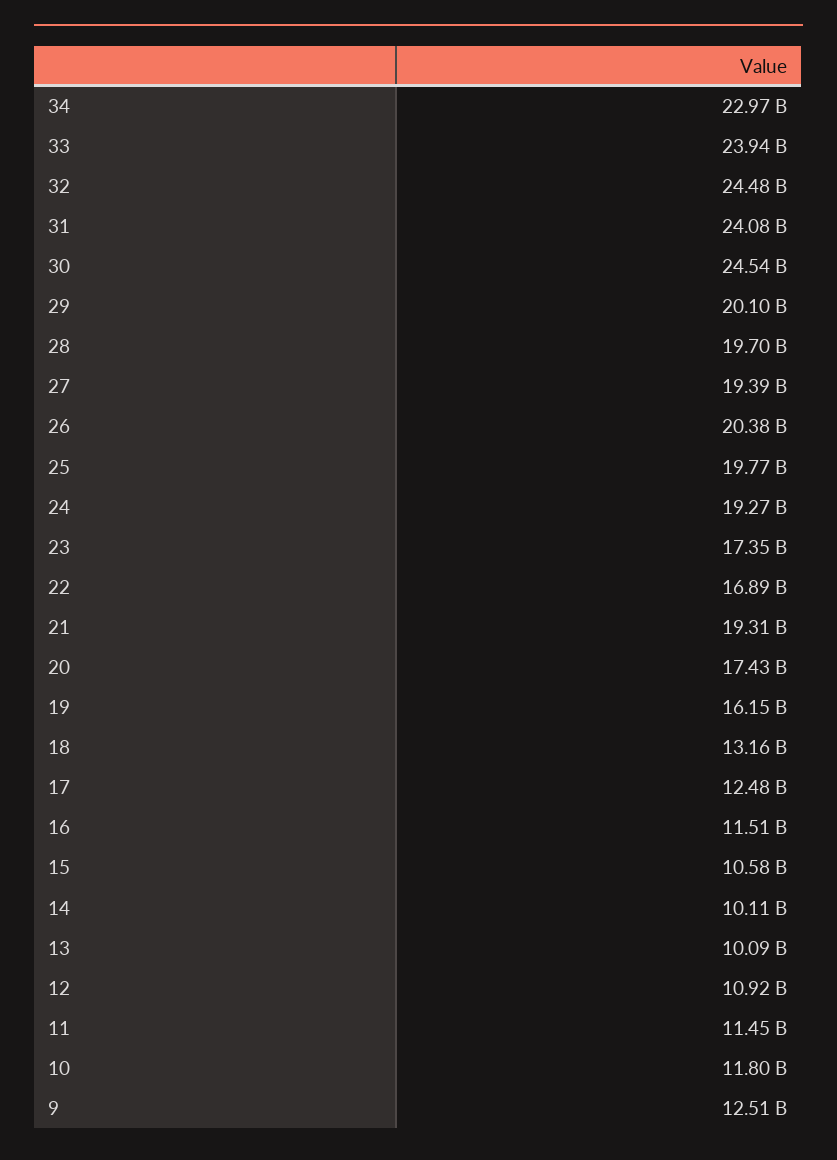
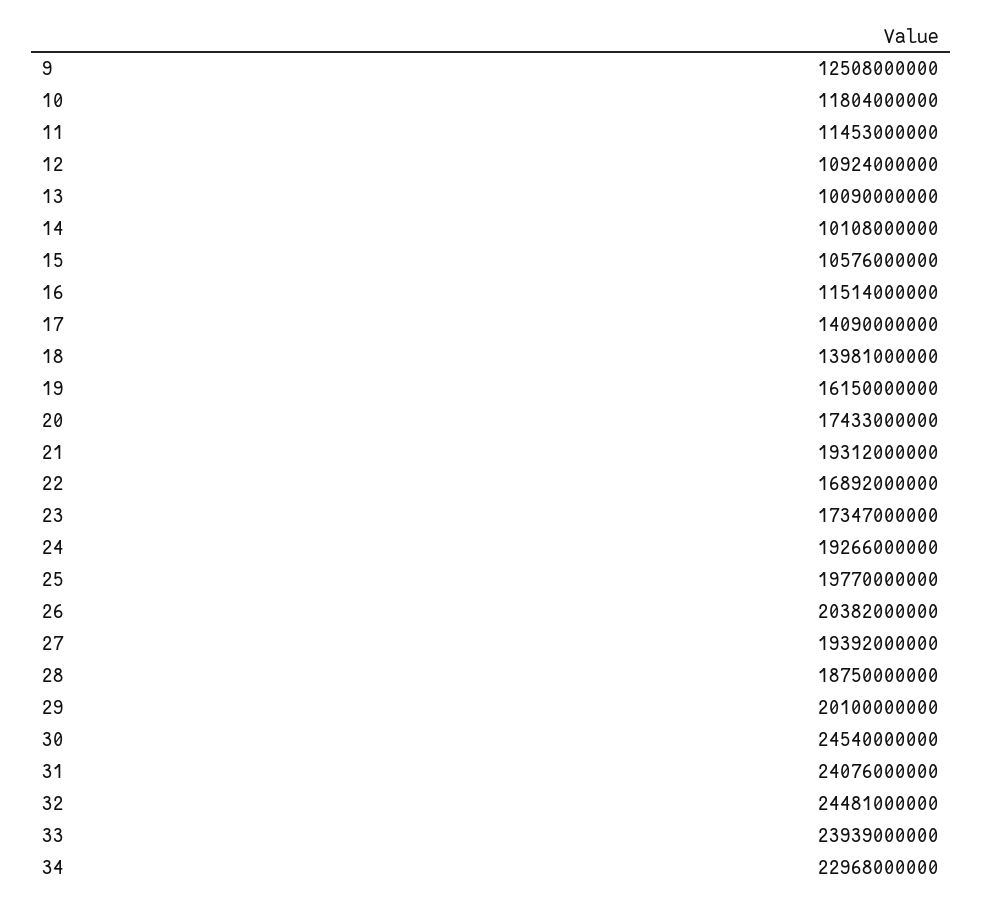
28: 19700000000 -> 18750000000
18: 13160000000 -> 13981000000
17: 12480000000 -> 14090000000

